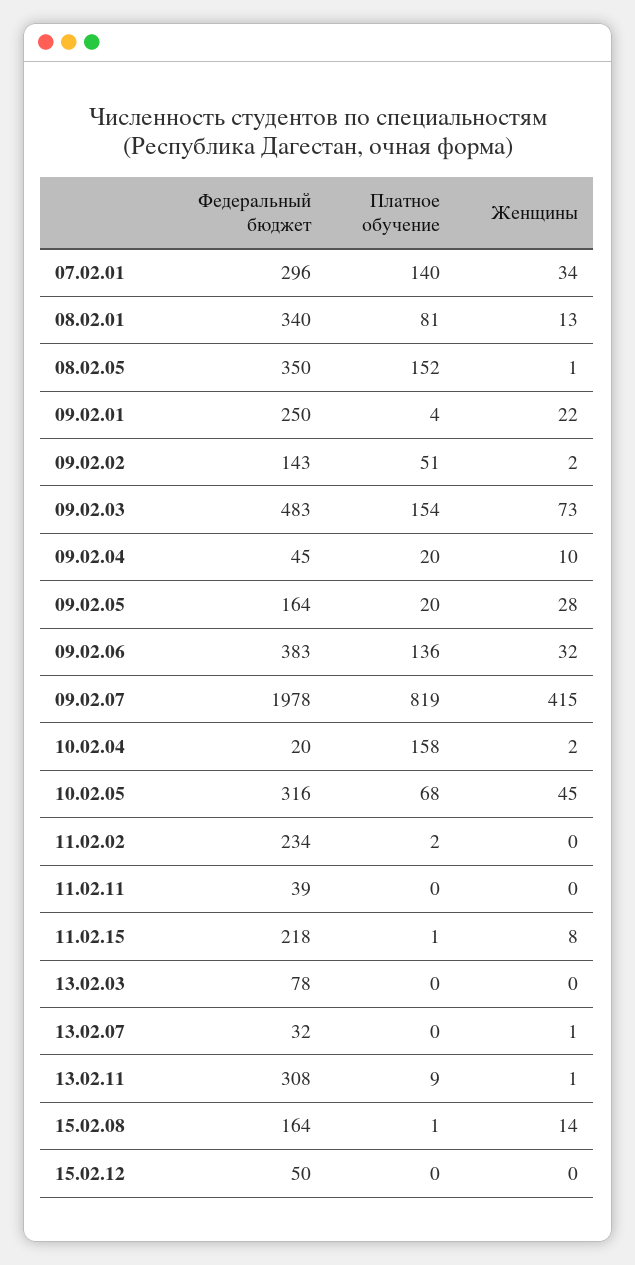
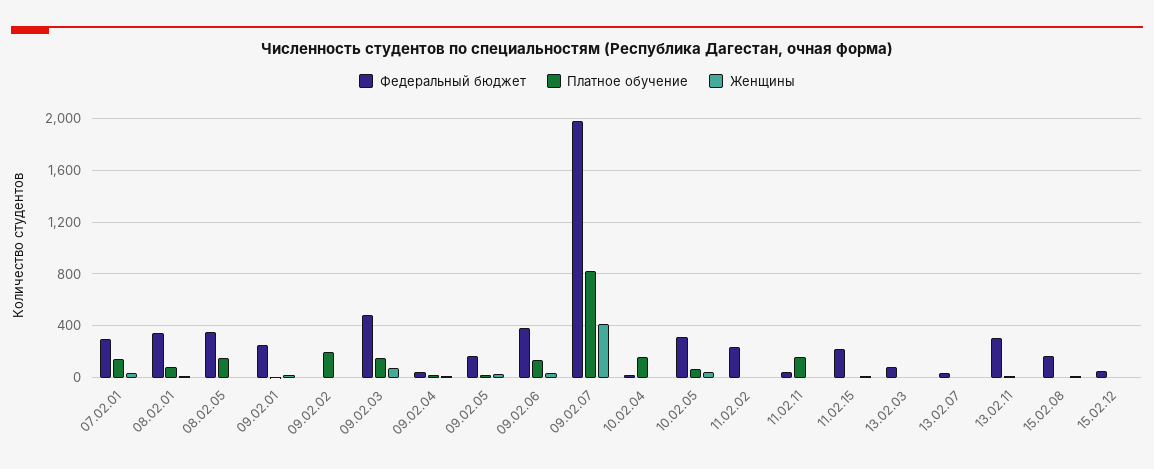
Федеральный бюджет, 09.02.02: 143 -> 0
Платное обучение, 09.02.02: 51 -> 200
Платное обучение, 11.02.11: 0 -> 150

